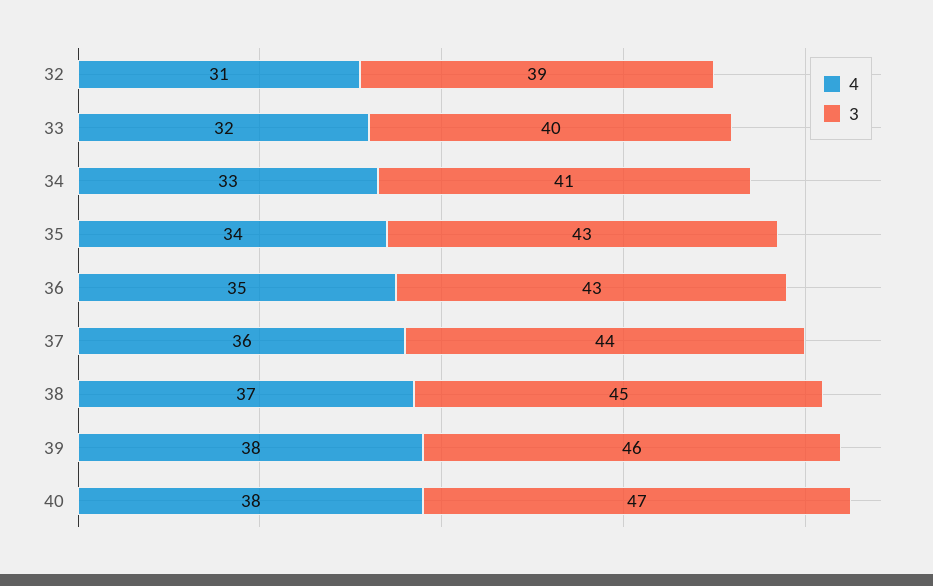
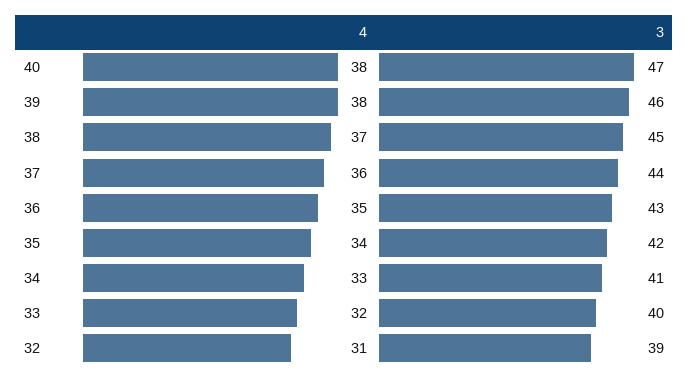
3, 35: 43 -> 42

